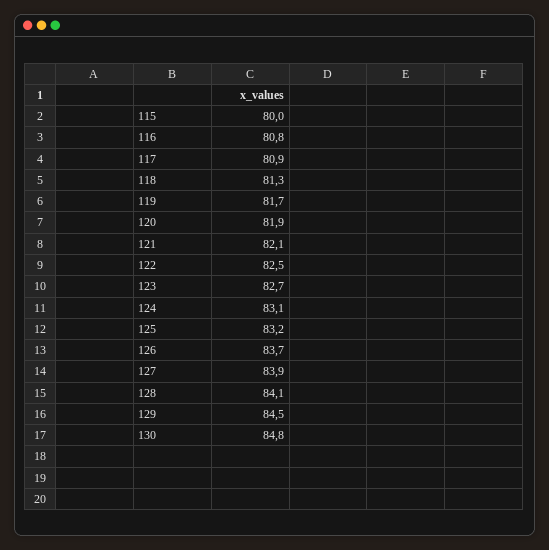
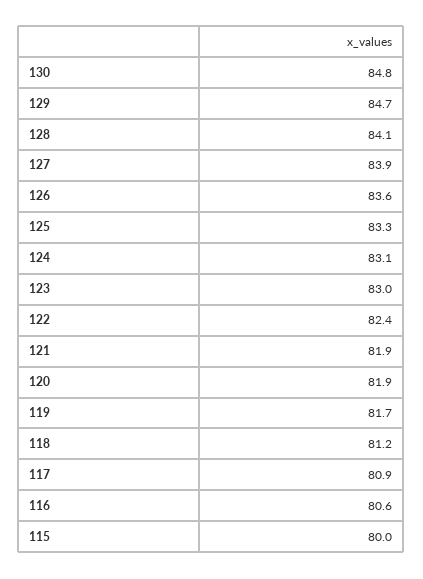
116: 80.8 -> 80.6
118: 81.3 -> 81.2
121: 82.1 -> 81.9
122: 82.5 -> 82.4
123: 82.7 -> 83
125: 83.2 -> 83.3
126: 83.7 -> 83.6
129: 84.5 -> 84.7

